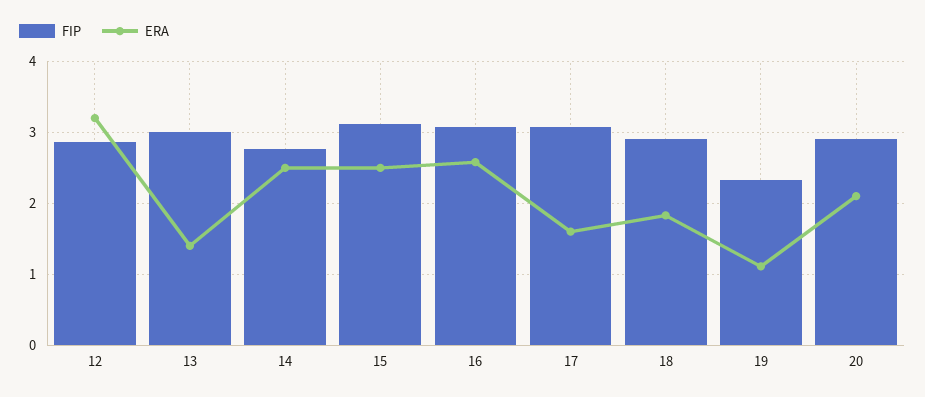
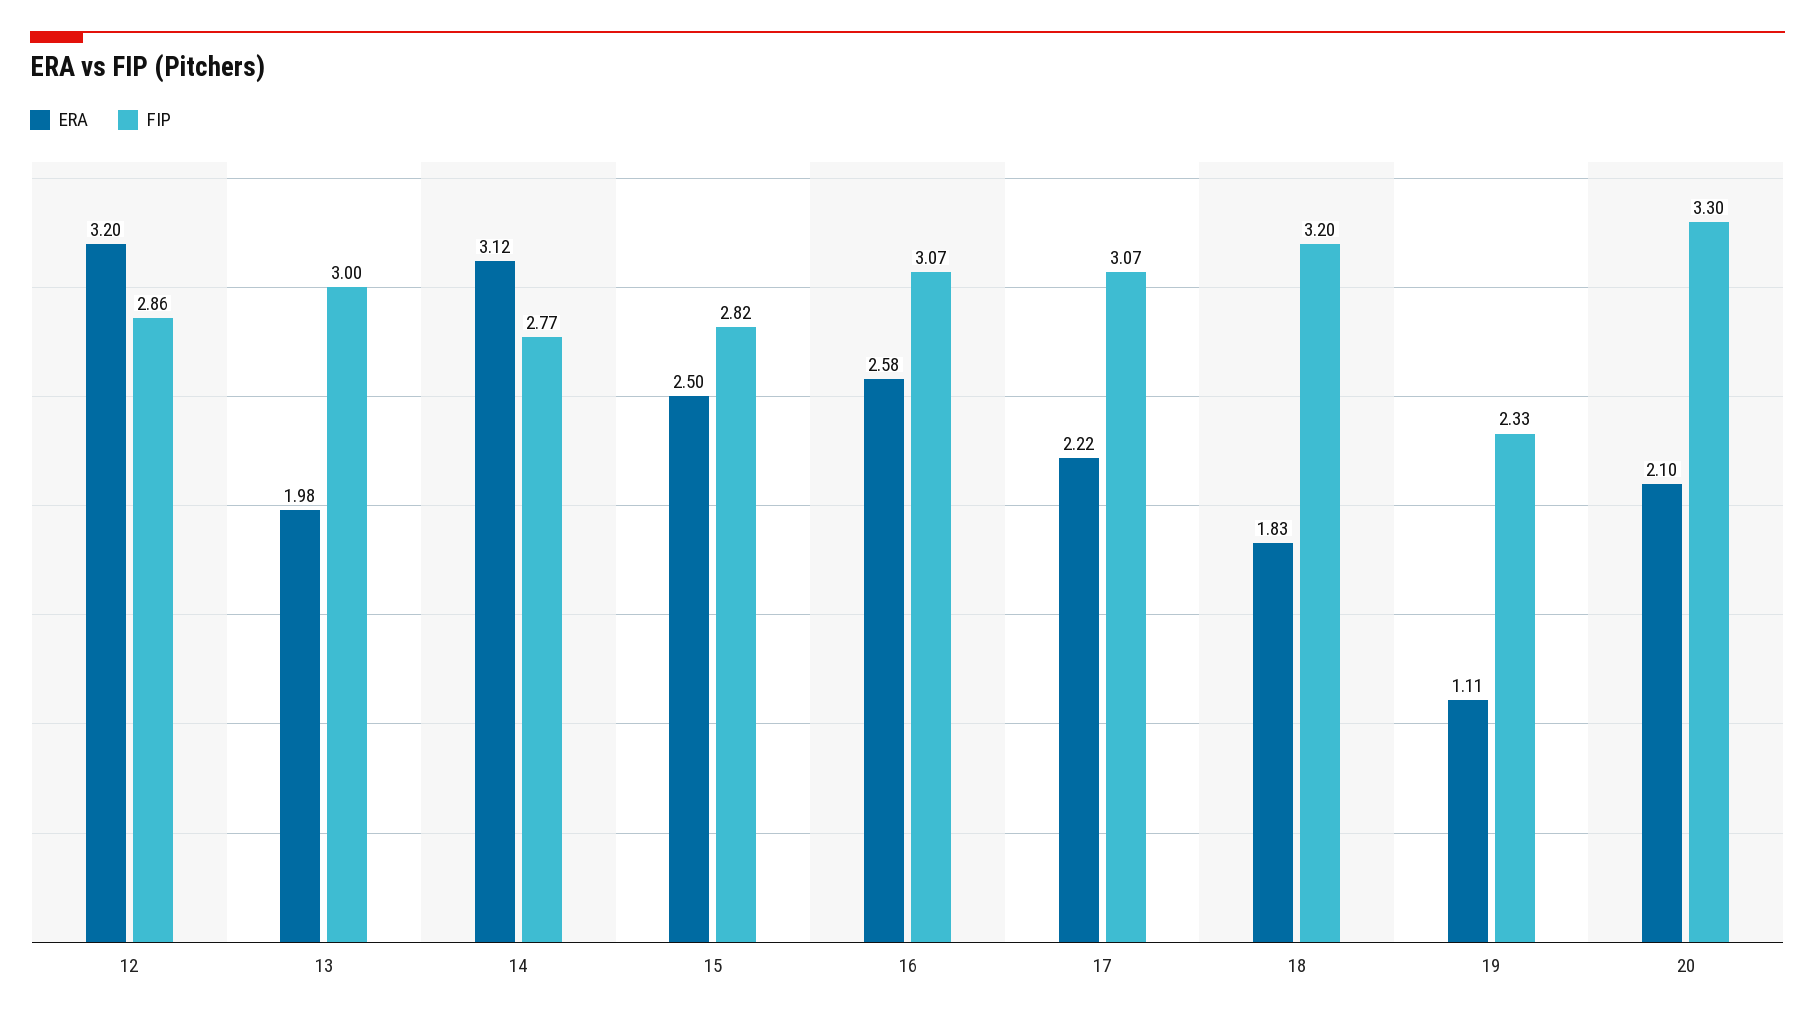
ERA, 13: 1.4 -> 1.98
ERA, 14: 2.5 -> 3.12
FIP, 15: 3.1 -> 2.82
ERA, 17: 1.6 -> 2.22
FIP, 18: 2.9 -> 3.2
FIP, 20: 2.9 -> 3.3

